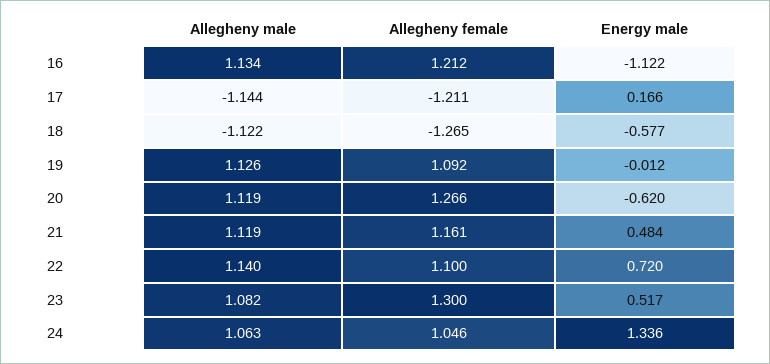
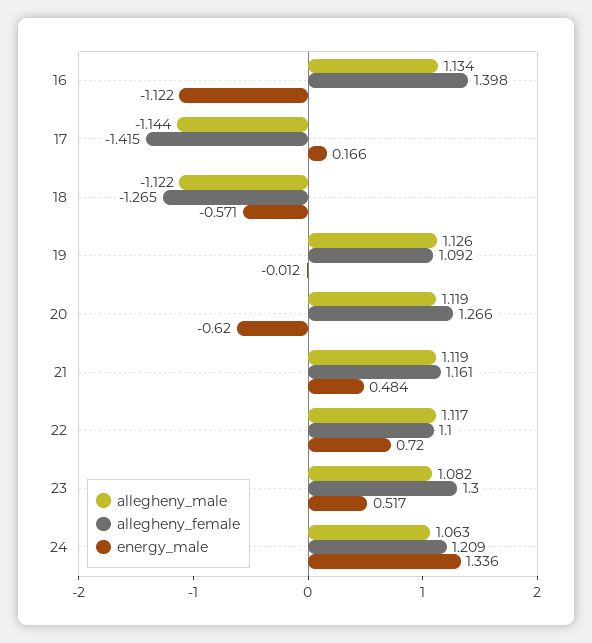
Allegheny female, 16: 1.212 -> 1.398
Allegheny female, 17: -1.211 -> -1.415
Energy male, 18: -0.577 -> -0.571
Allegheny male, 22: 1.14 -> 1.117
Allegheny female, 24: 1.046 -> 1.209

